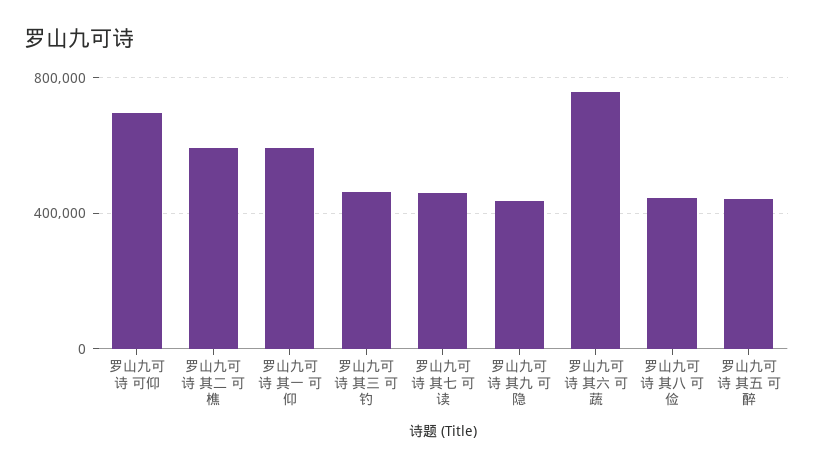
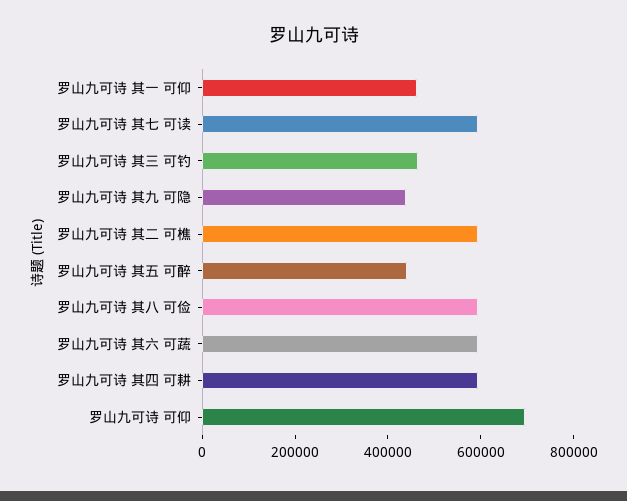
罗山九可诗 其一 可仰: 600000 -> 450000
罗山九可诗 其七 可读: 450000 -> 600000
罗山九可诗 其六 可蔬: 750000 -> 600000
罗山九可诗 其八 可俭: 450000 -> 600000
罗山九可诗 其四 可耕: none -> 600000

